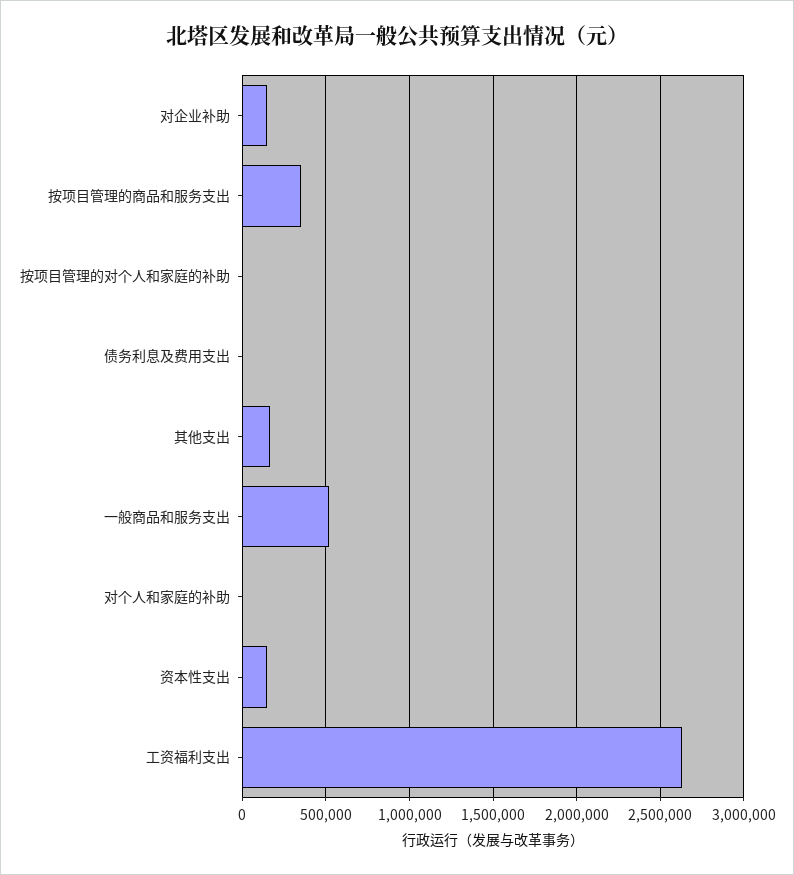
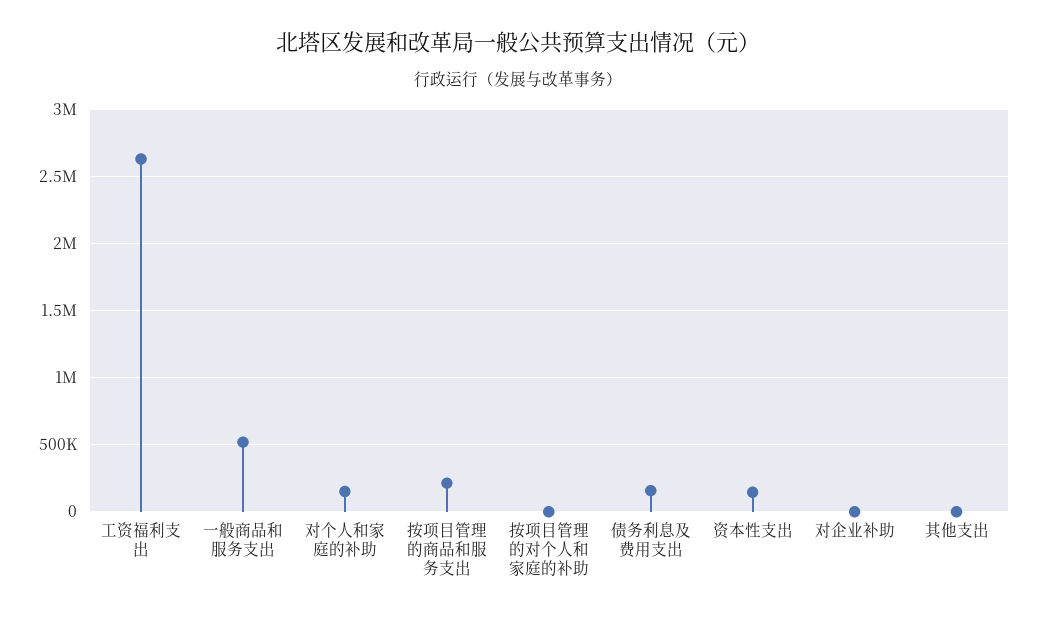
对企业补助: 150000 -> 0
按项目管理的商品和服务支出: 350000 -> 200000
债务利息及费用支出: 0 -> 150000
其他支出: 150000 -> 0
对个人和家庭的补助: 0 -> 150000

